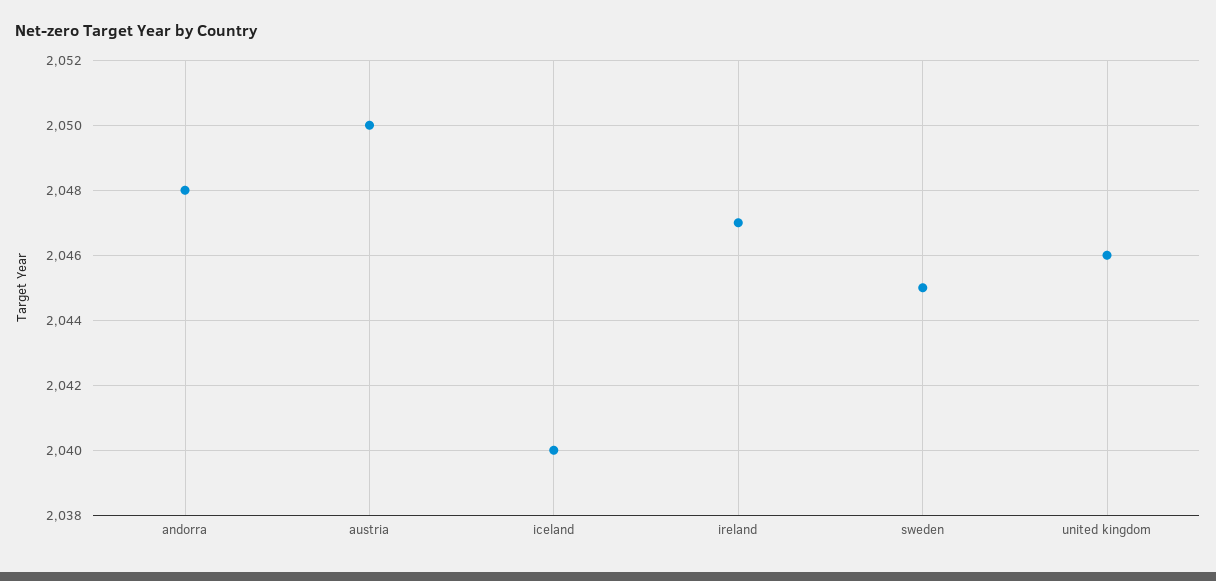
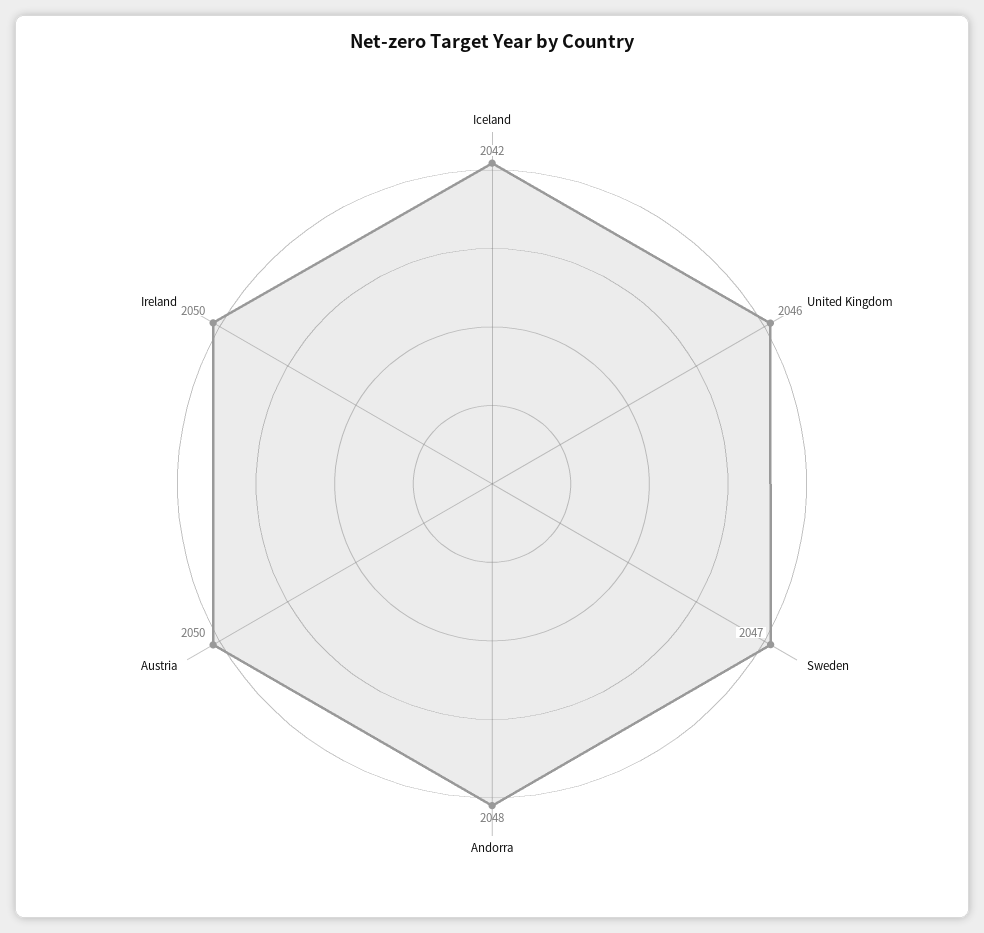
iceland: 2040 -> 2042
ireland: 2047 -> 2050
sweden: 2045 -> 2047

